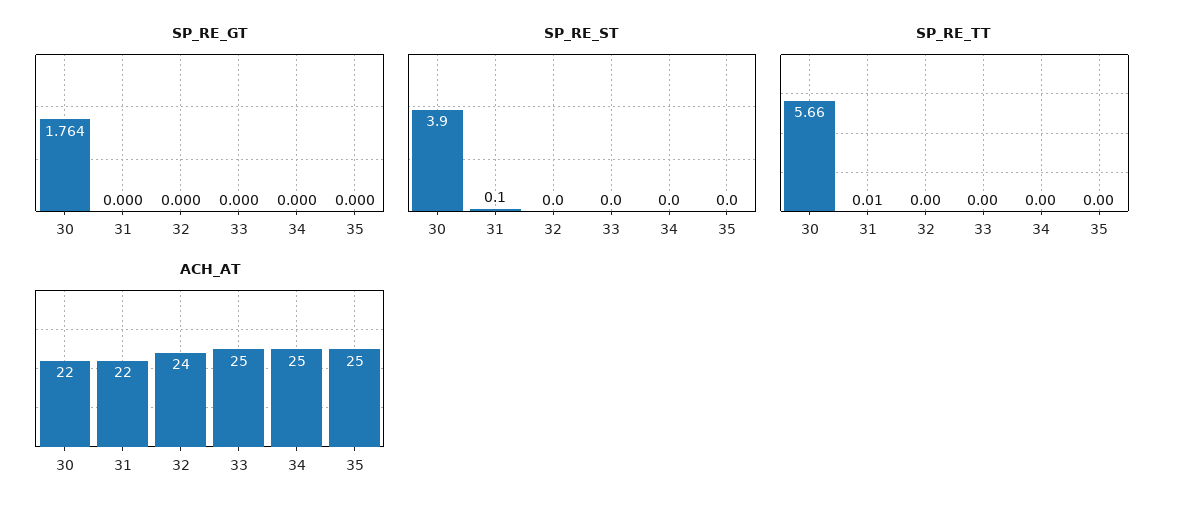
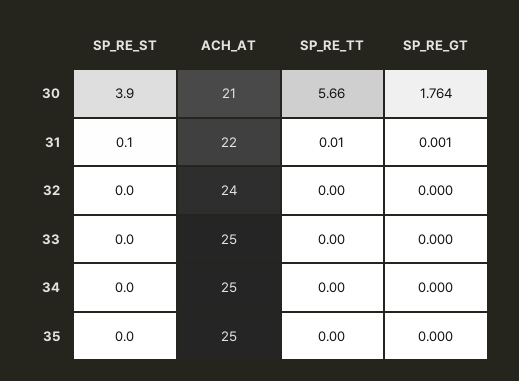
SP_RE_GT, 31: 0 -> 0.001
ACH_AT, 30: 22 -> 21

